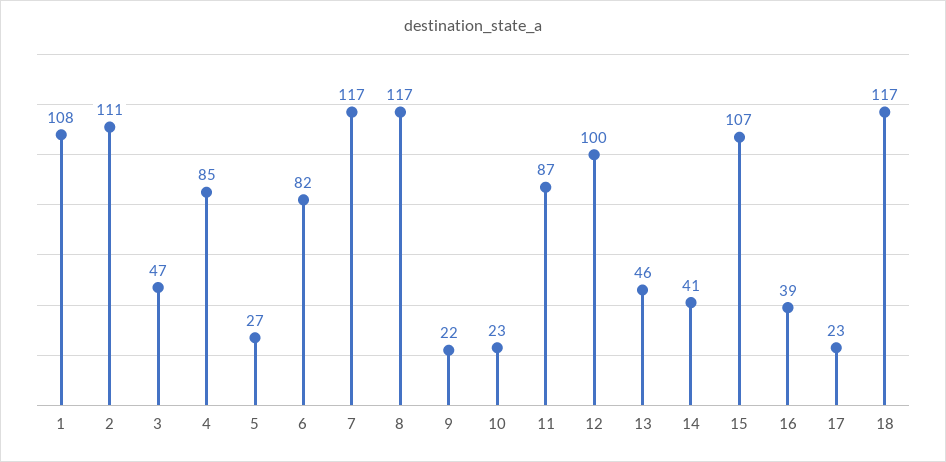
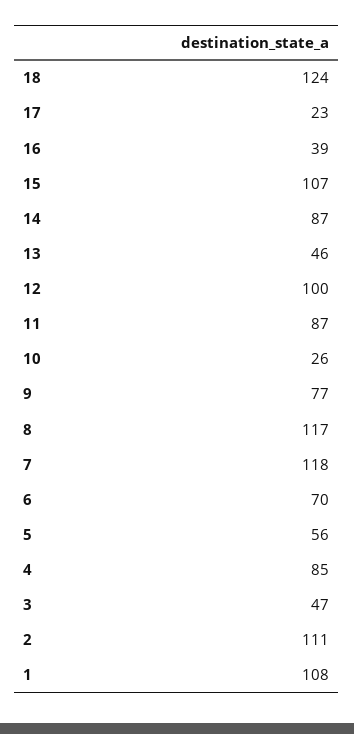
5: 27 -> 56
6: 82 -> 70
7: 117 -> 118
9: 22 -> 77
10: 23 -> 26
14: 41 -> 87
18: 117 -> 124

